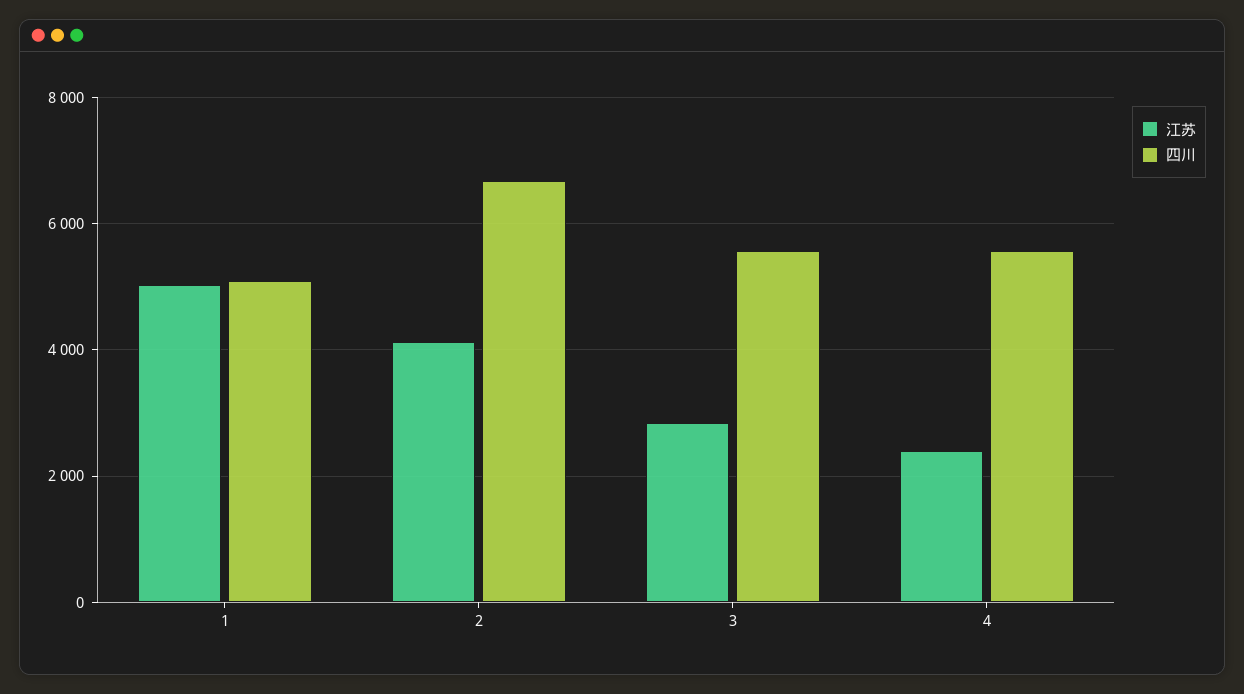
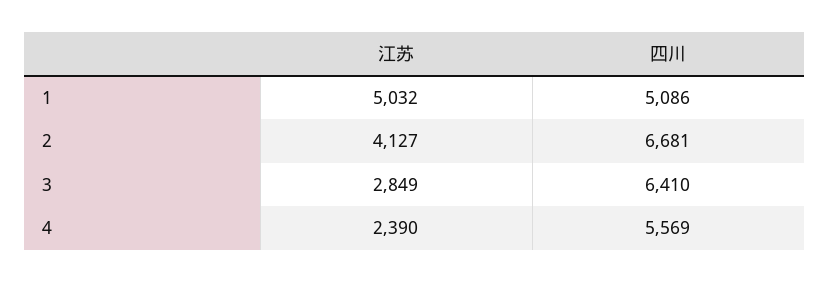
四川, 3: 5600 -> 6410

